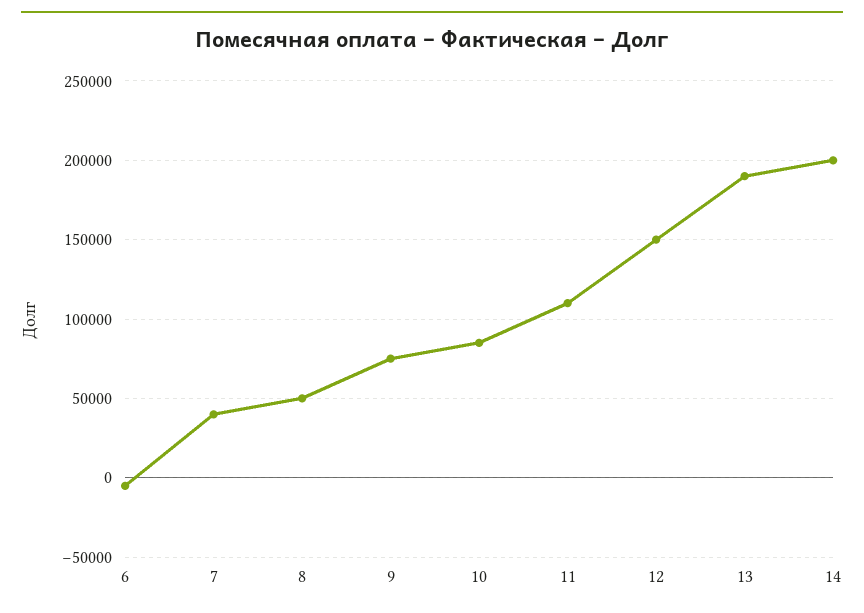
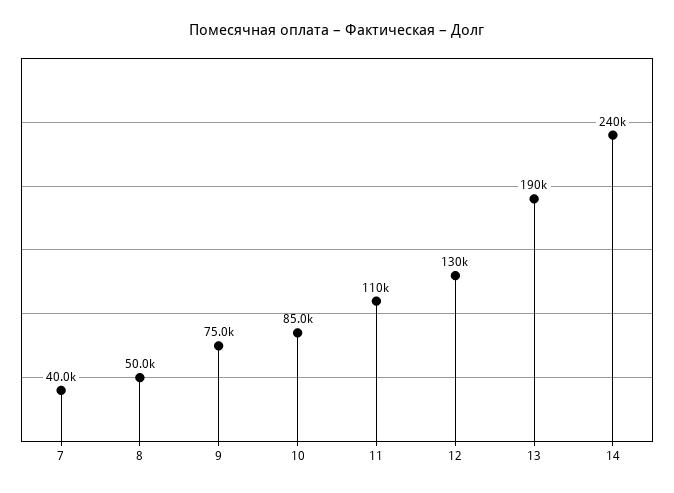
6: -5000 -> none
12: 150000 -> 130000
14: 200000 -> 240000

